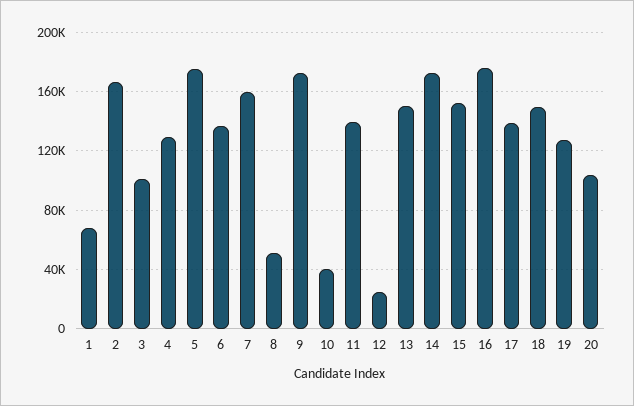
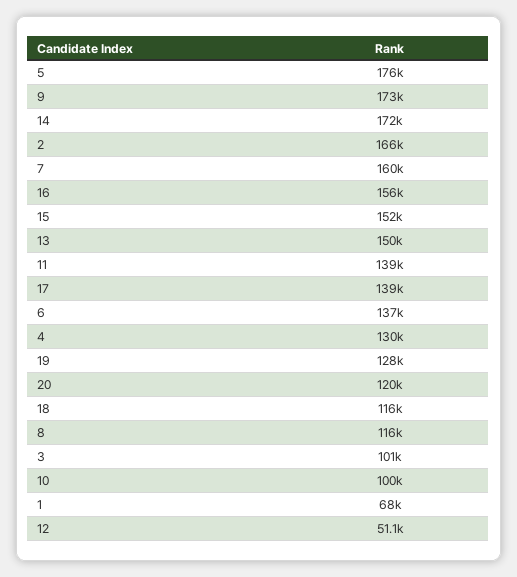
8: 50000 -> 116000
10: 40000 -> 100000
12: 25000 -> 51100
16: 175000 -> 156000
18: 150000 -> 116000
20: 105000 -> 120000

